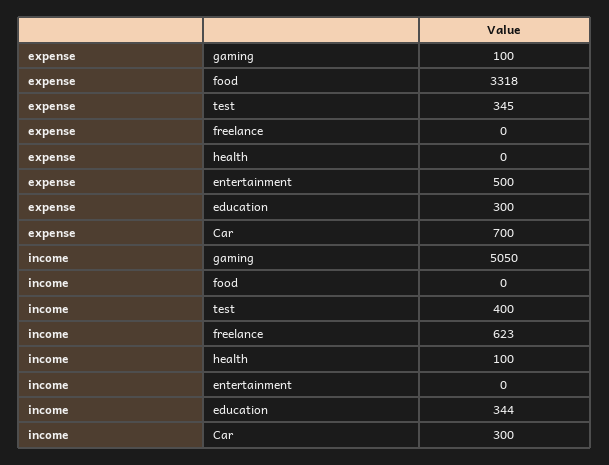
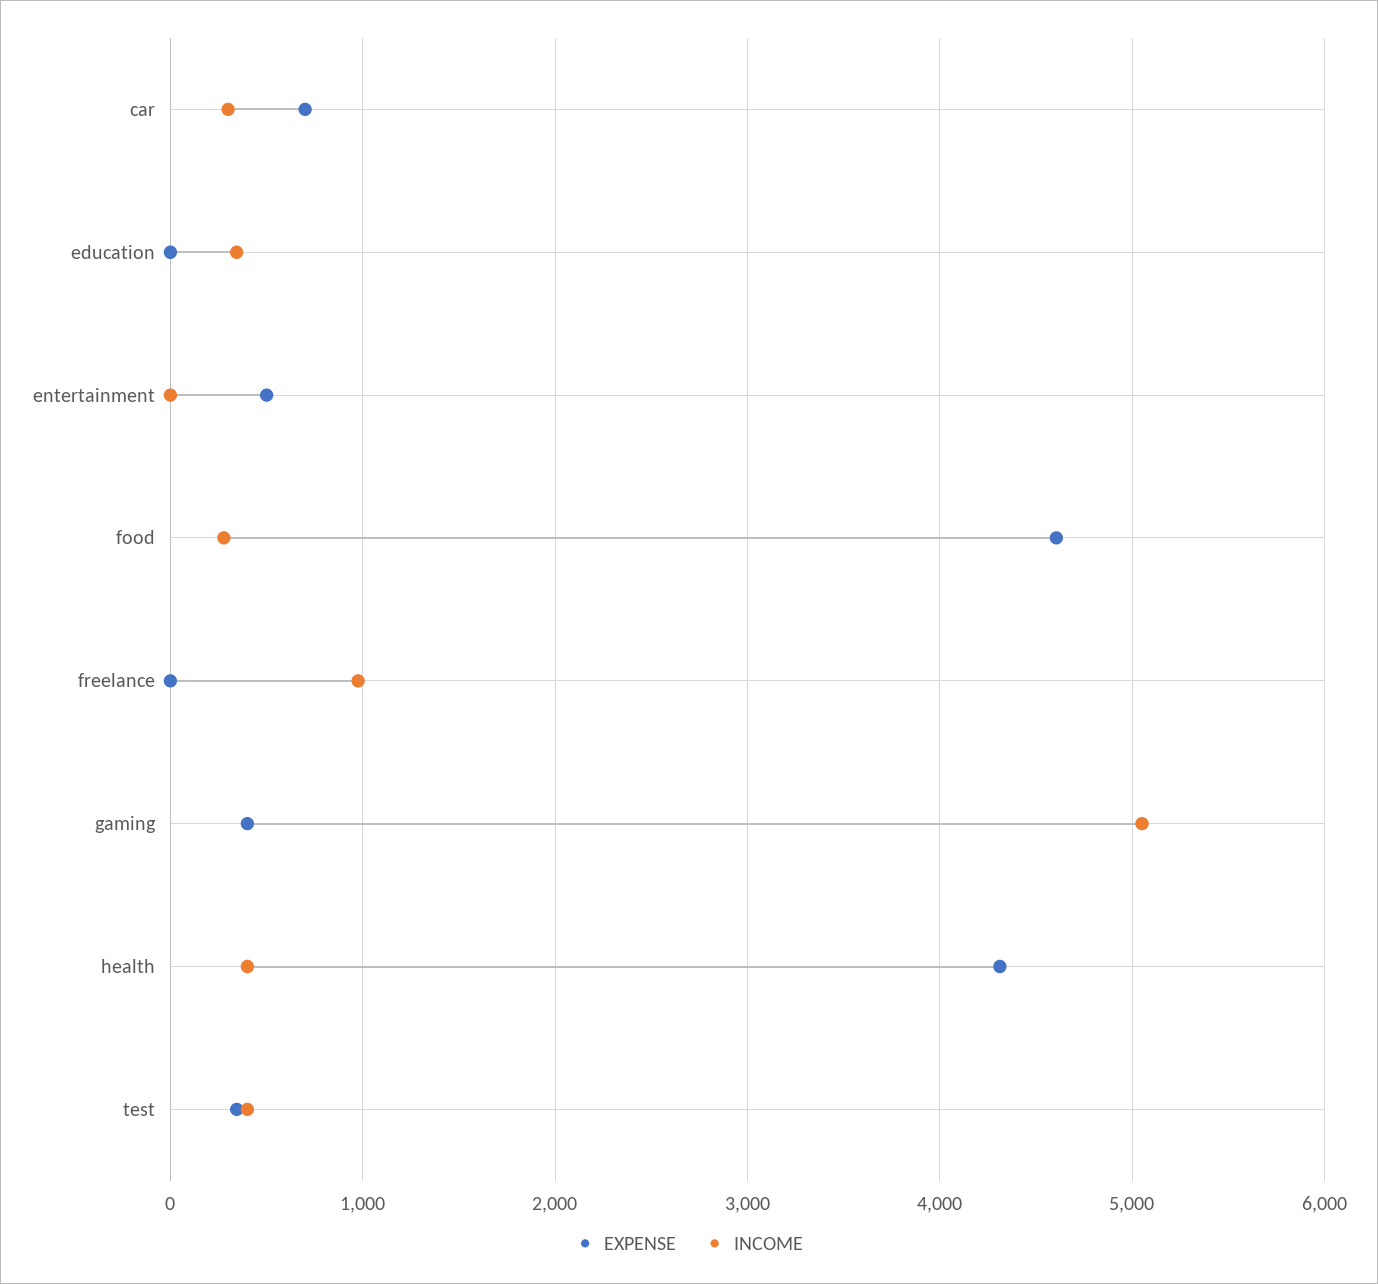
expense, gaming: 100 -> 400
expense, food: 3318 -> 4600
expense, health: 0 -> 4300
expense, education: 300 -> 0
income, food: 0 -> 300
income, freelance: 623 -> 1000
income, health: 100 -> 400

